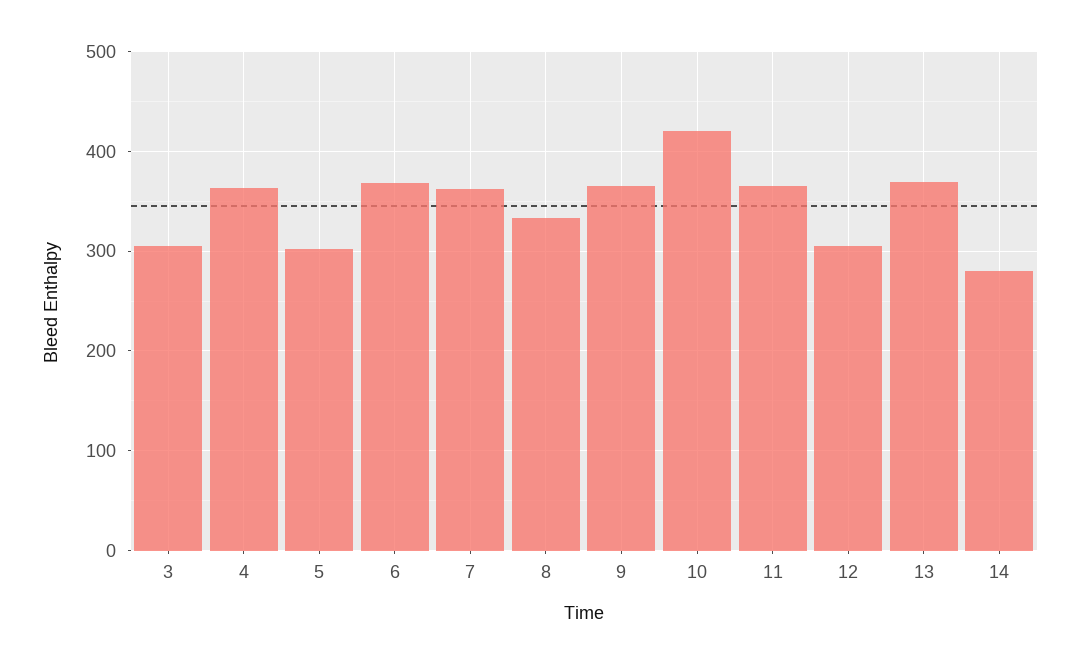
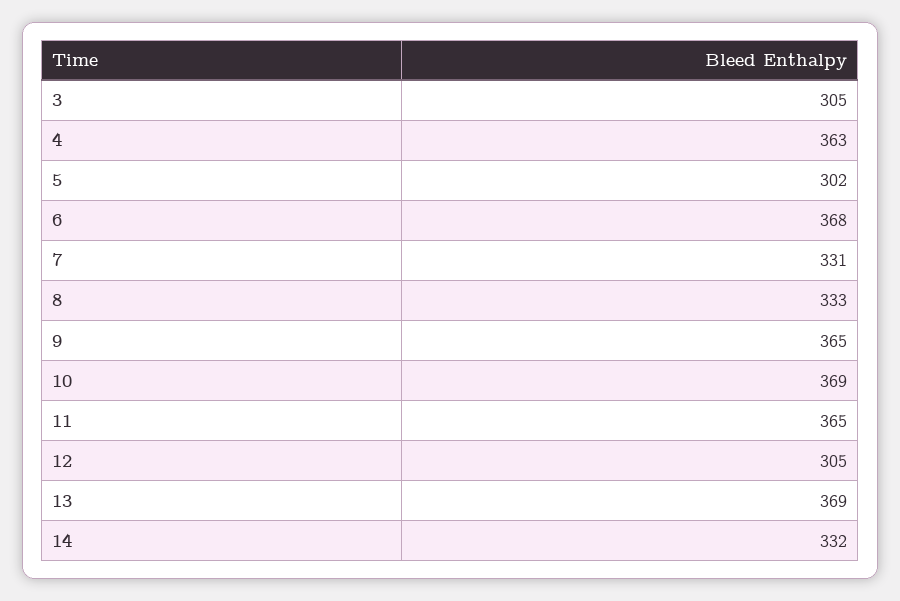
7: 360 -> 331
10: 420 -> 369
14: 280 -> 332

